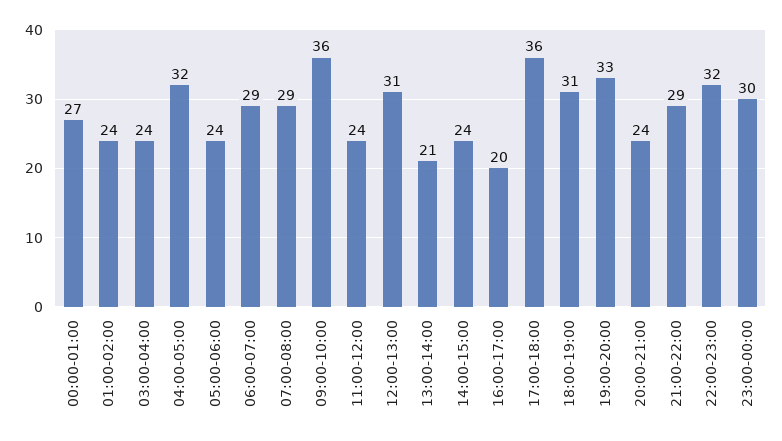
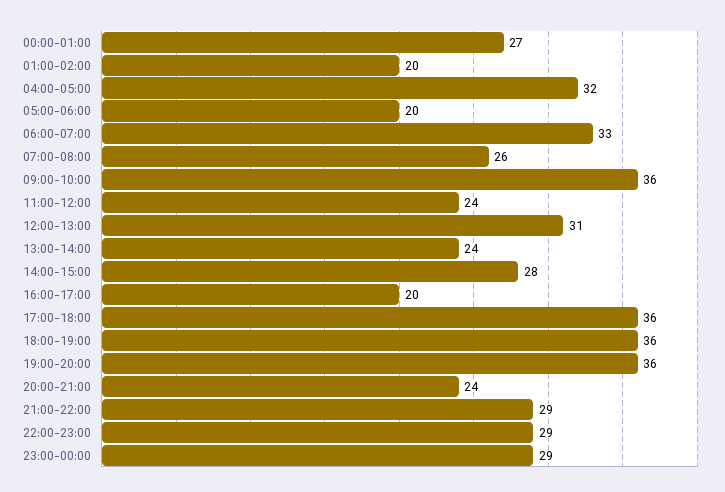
01:00-02:00: 24 -> 20
03:00-04:00: 24 -> none
05:00-06:00: 24 -> 20
06:00-07:00: 29 -> 33
07:00-08:00: 29 -> 26
13:00-14:00: 21 -> 24
14:00-15:00: 24 -> 28
18:00-19:00: 31 -> 36
19:00-20:00: 33 -> 36
22:00-23:00: 32 -> 29
23:00-00:00: 30 -> 29

